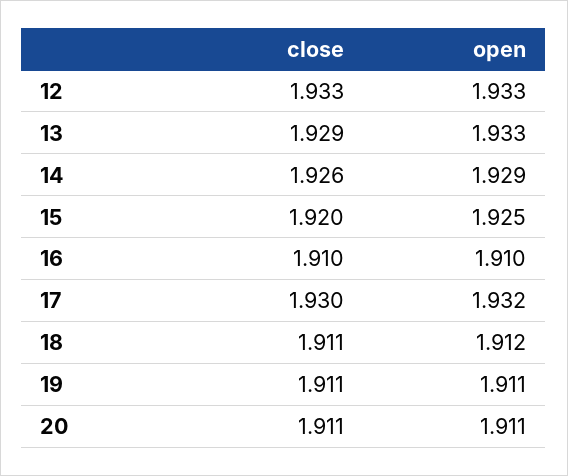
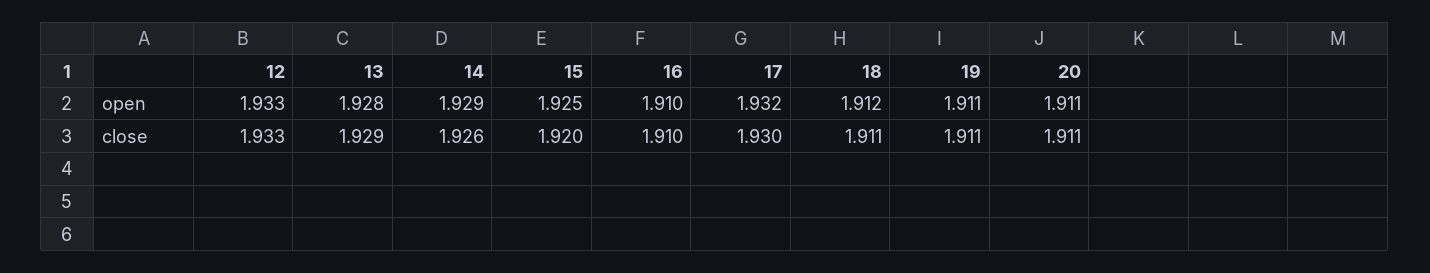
open, 13: 1.933 -> 1.928

